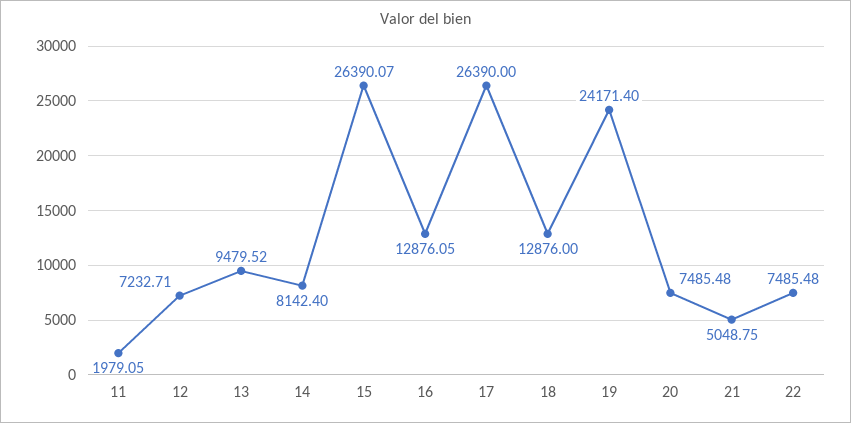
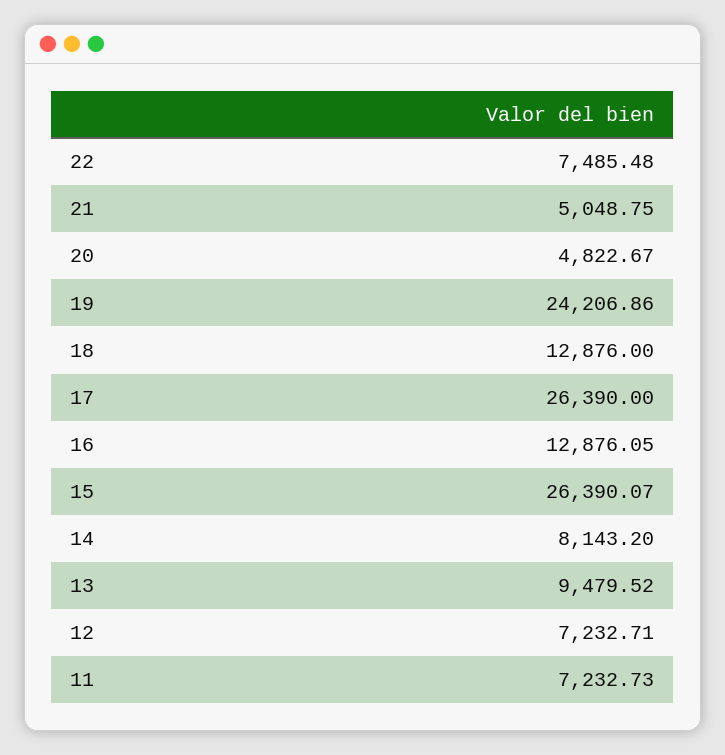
11: 1979.05 -> 7232.73
14: 8142.4 -> 8143.2
19: 24171.4 -> 24206.86
20: 7485.48 -> 4822.67

